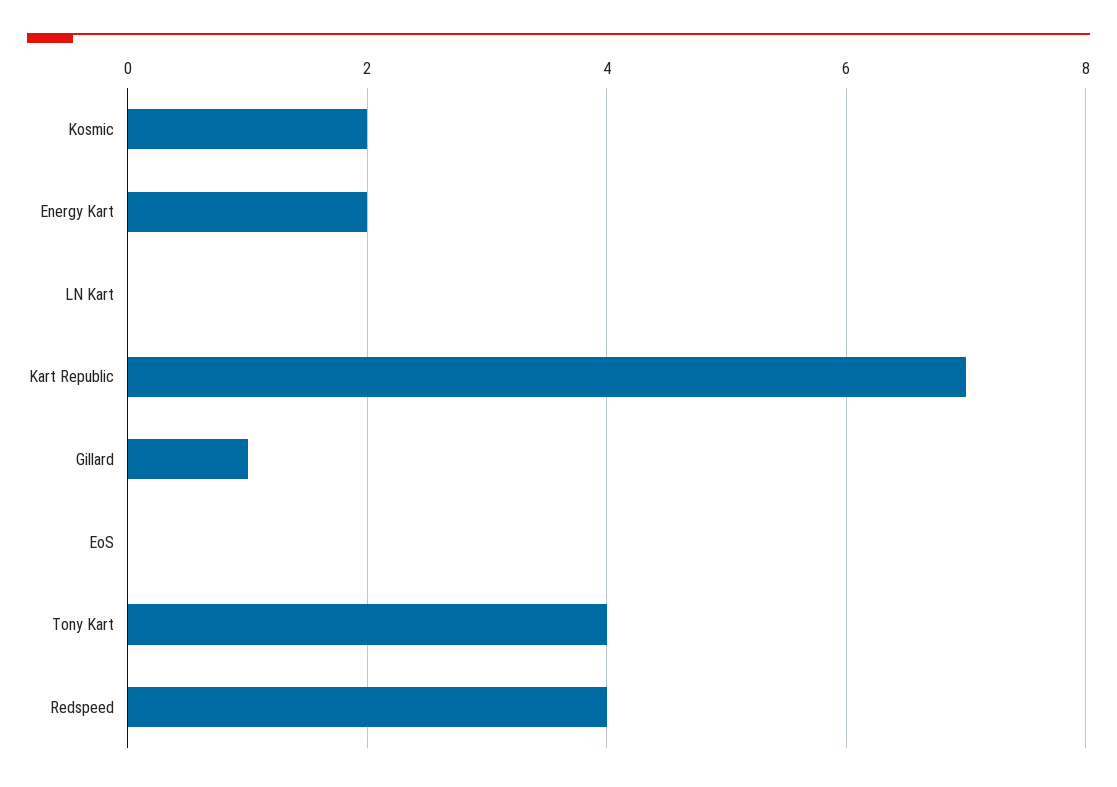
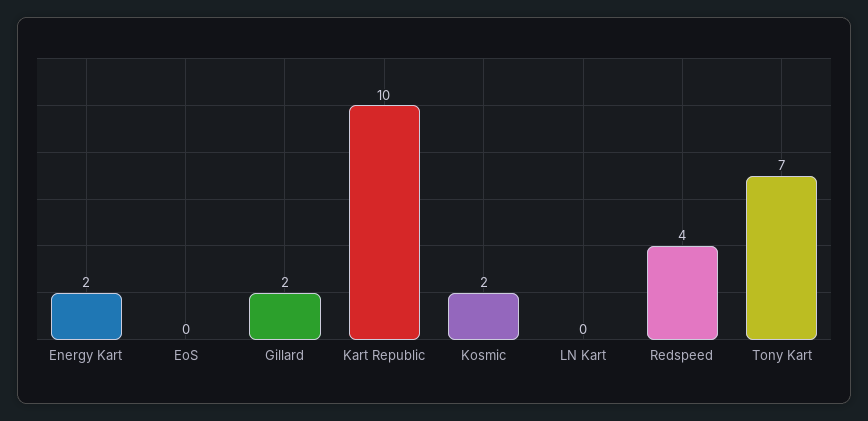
Kart Republic: 7 -> 10
Gillard: 1 -> 2
Tony Kart: 4 -> 7

